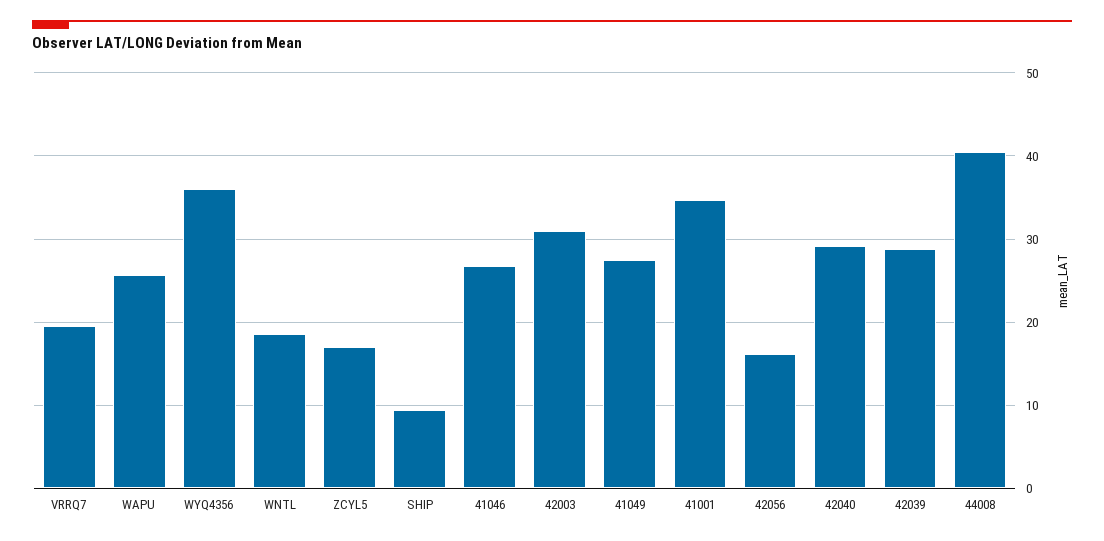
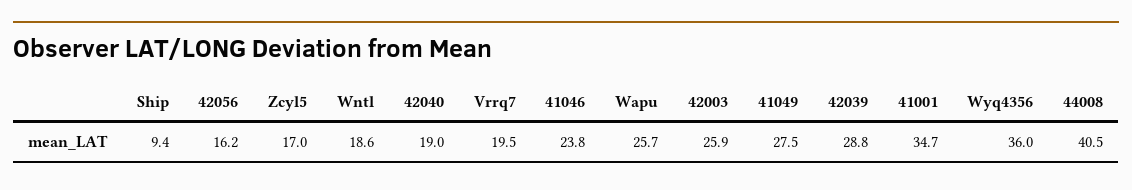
41046: 27 -> 23.8
42003: 31 -> 25.9
42040: 29 -> 19

